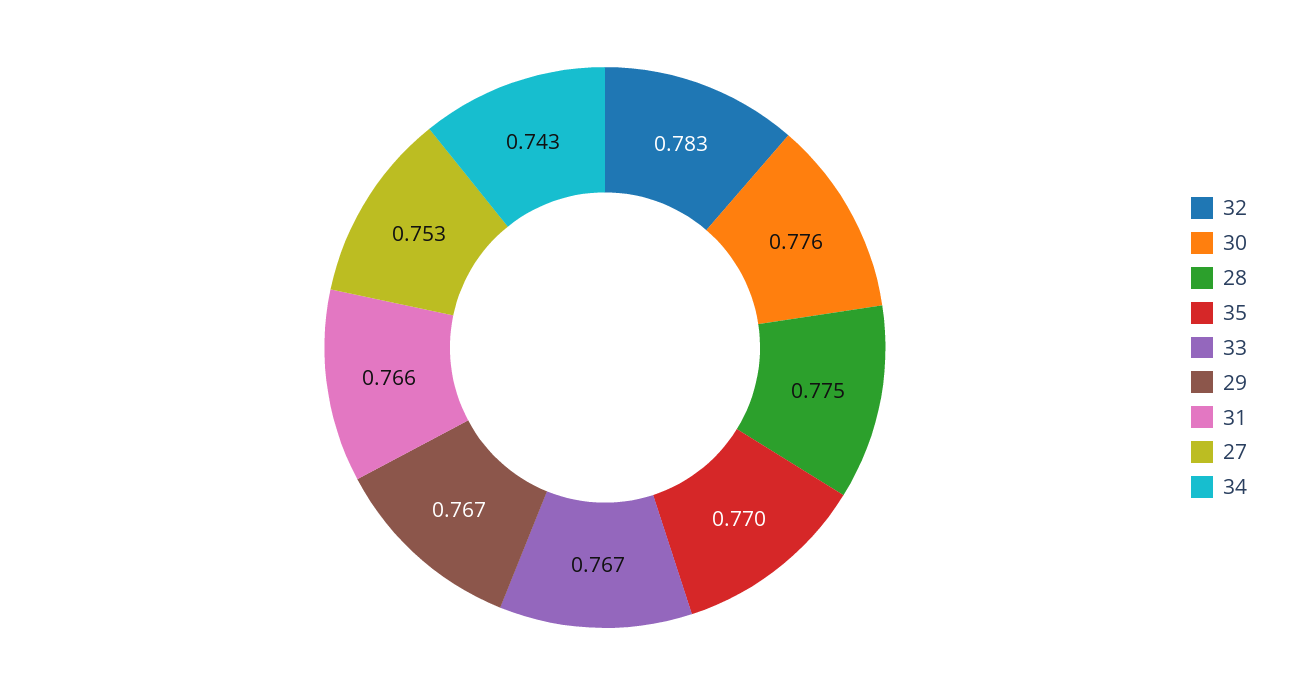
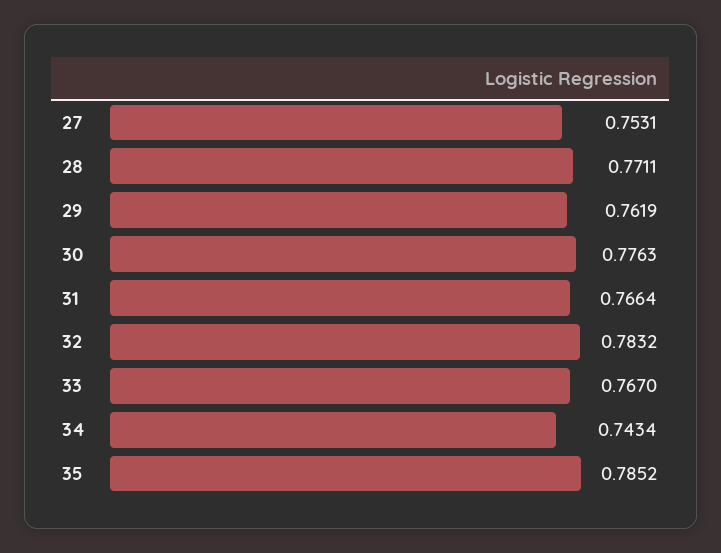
28: 0.775 -> 0.7711
35: 0.77 -> 0.7852
29: 0.767 -> 0.7619

